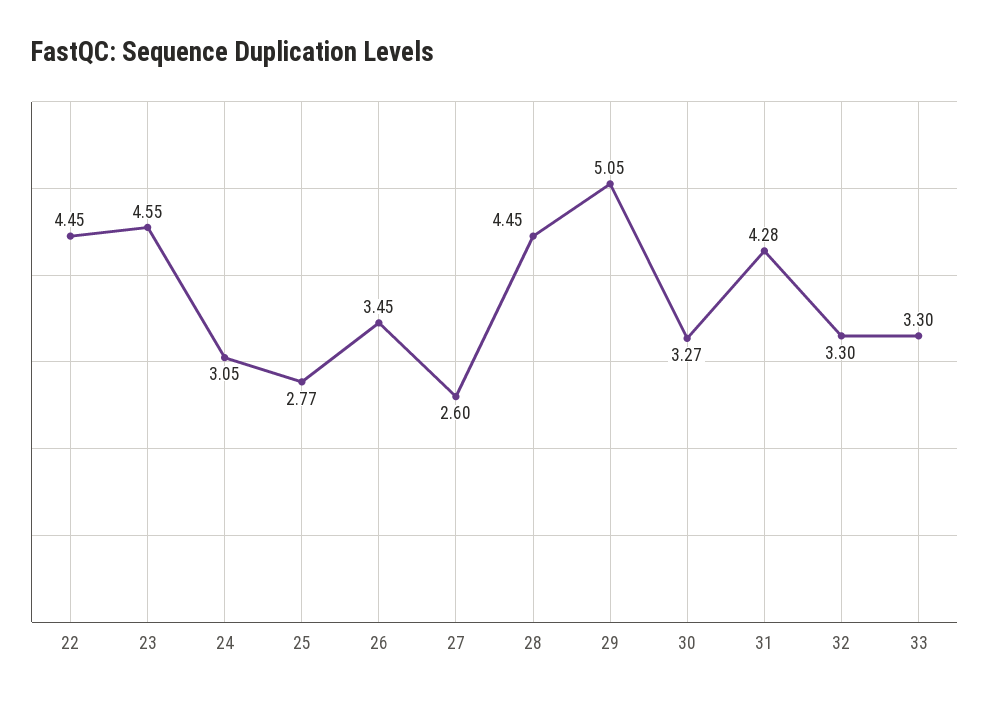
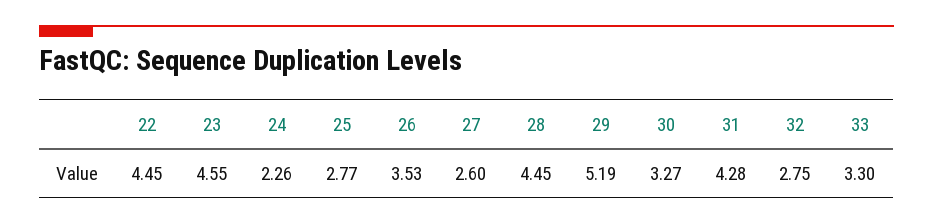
24: 3.05 -> 2.26
26: 3.45 -> 3.53
29: 5.05 -> 5.19
32: 3.3 -> 2.75

